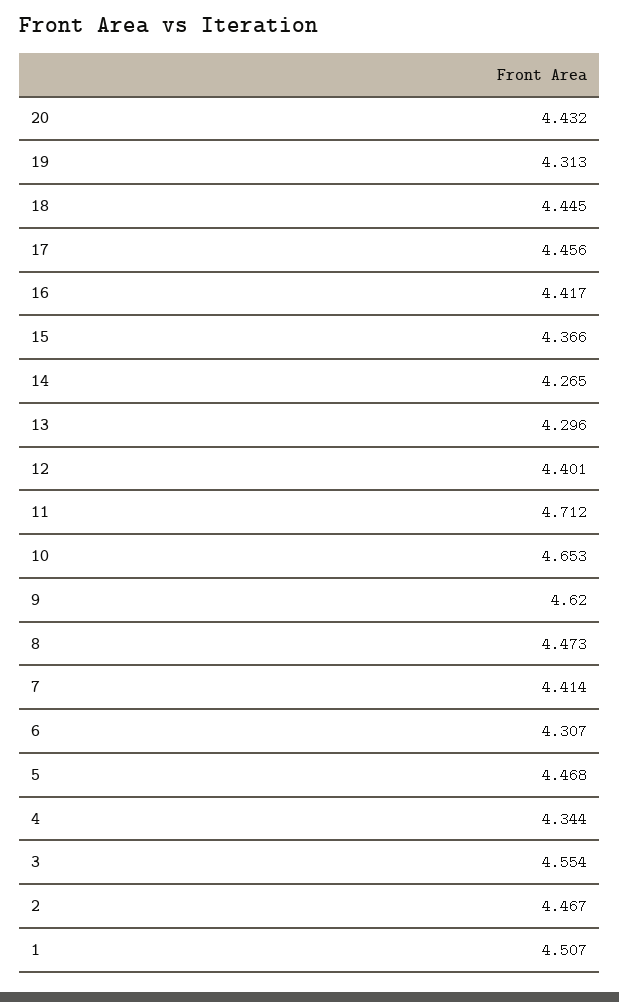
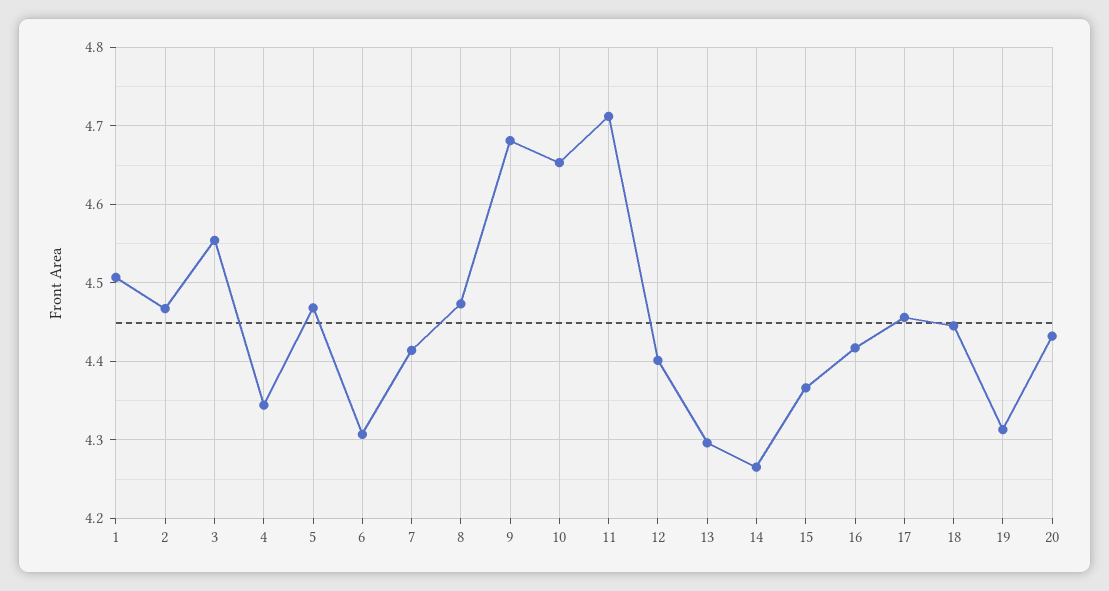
9: 4.62 -> 4.68

